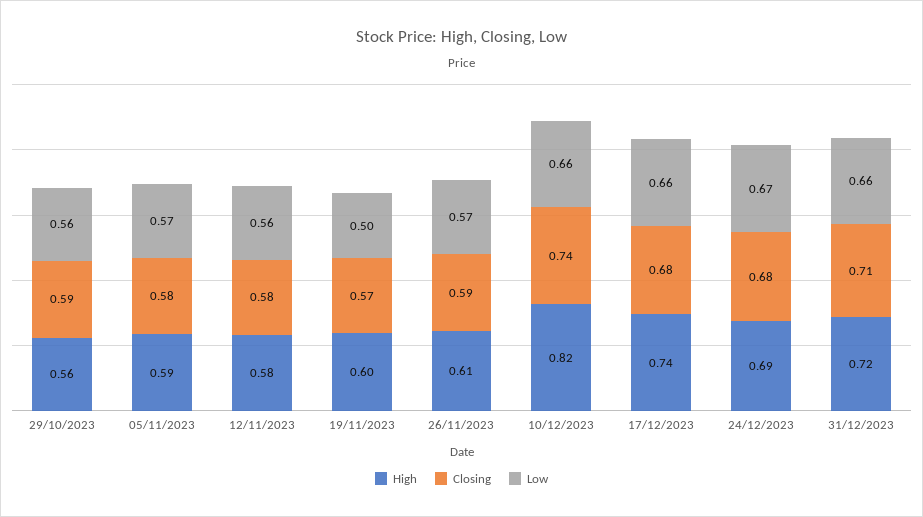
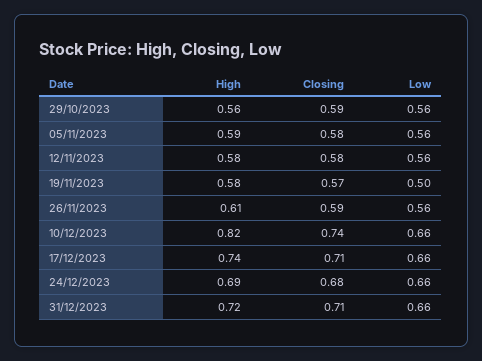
Low, 05/11/2023: 0.57 -> 0.56
High, 19/11/2023: 0.6 -> 0.58
Low, 26/11/2023: 0.57 -> 0.56
Closing, 17/12/2023: 0.68 -> 0.71
Low, 24/12/2023: 0.67 -> 0.66

